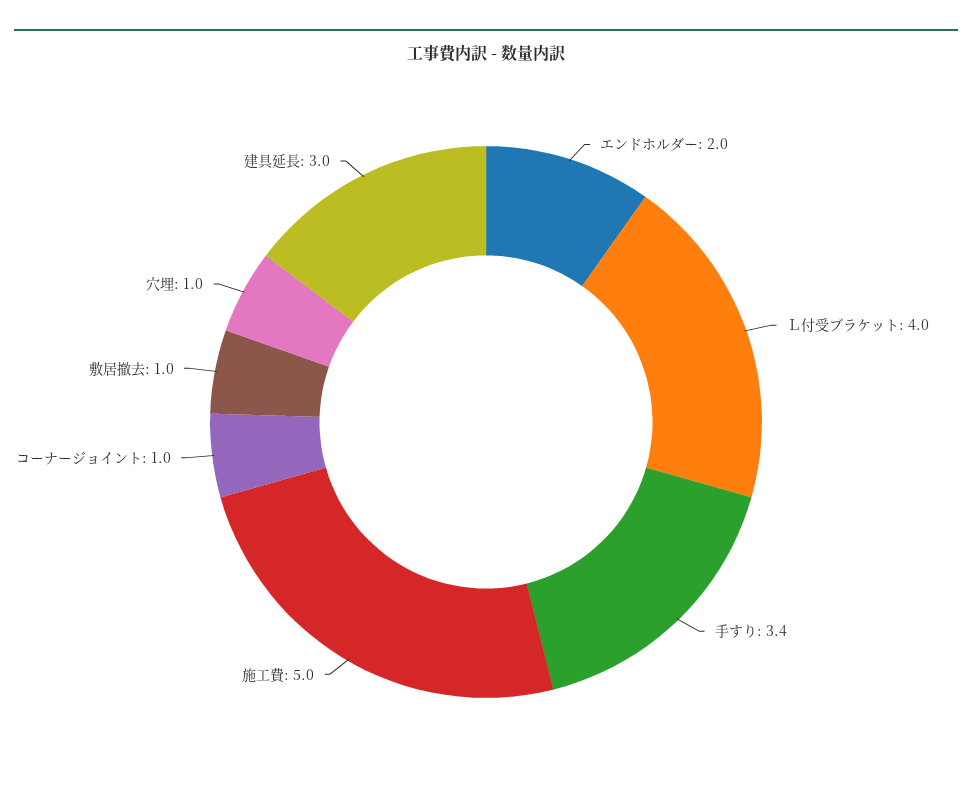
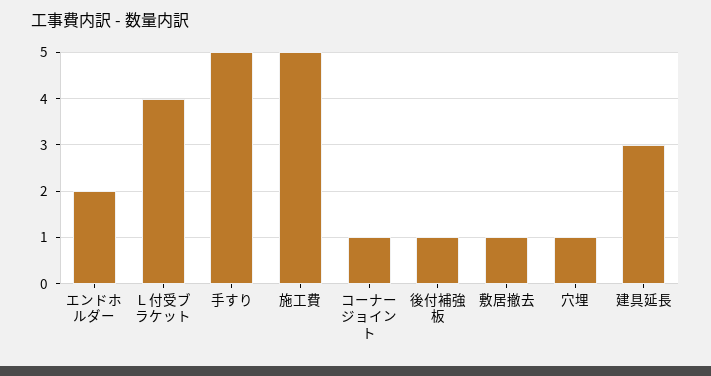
手すり: 3.4 -> 5
後付補強板: none -> 1

